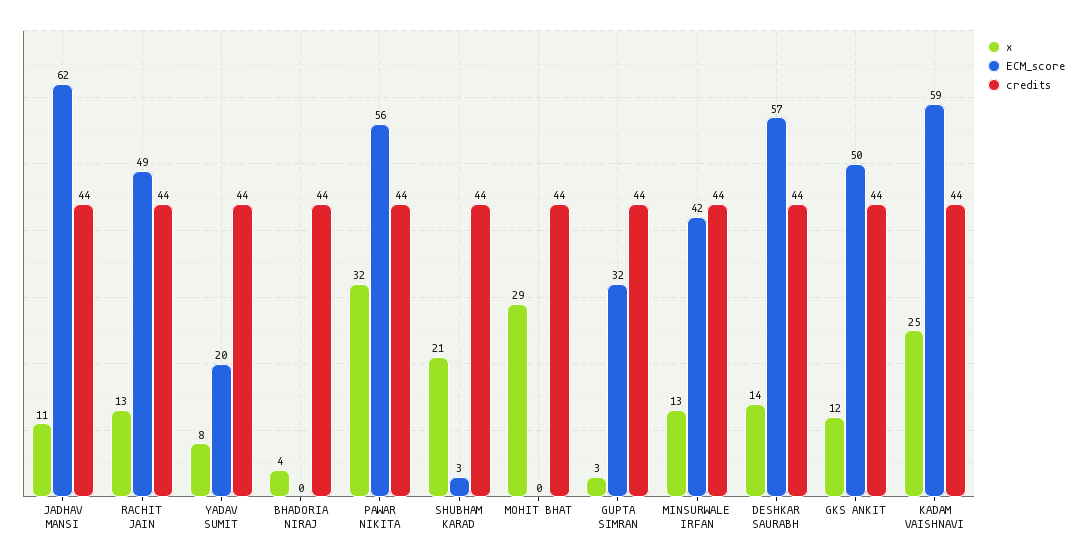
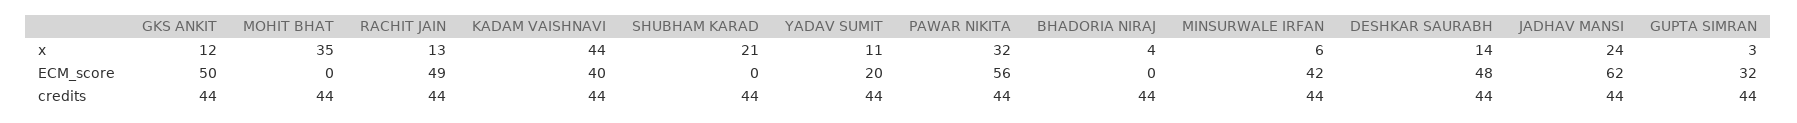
x, JADHAV MANSI: 11 -> 24
x, YADAV SUMIT: 8 -> 11
ECM_score, SHUBHAM KARAD: 3 -> 0
x, MOHIT BHAT: 29 -> 35
x, MINSURWALE IRFAN: 13 -> 6
ECM_score, DESHKAR SAURABH: 57 -> 48
x, KADAM VAISHNAVI: 25 -> 44
ECM_score, KADAM VAISHNAVI: 59 -> 40

